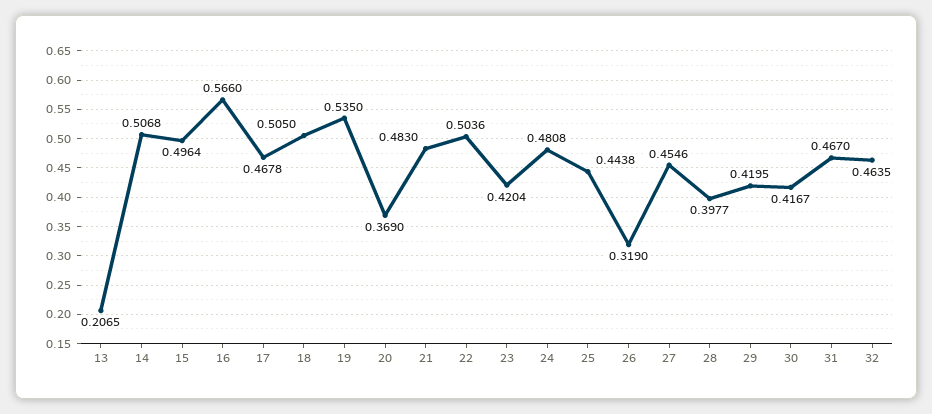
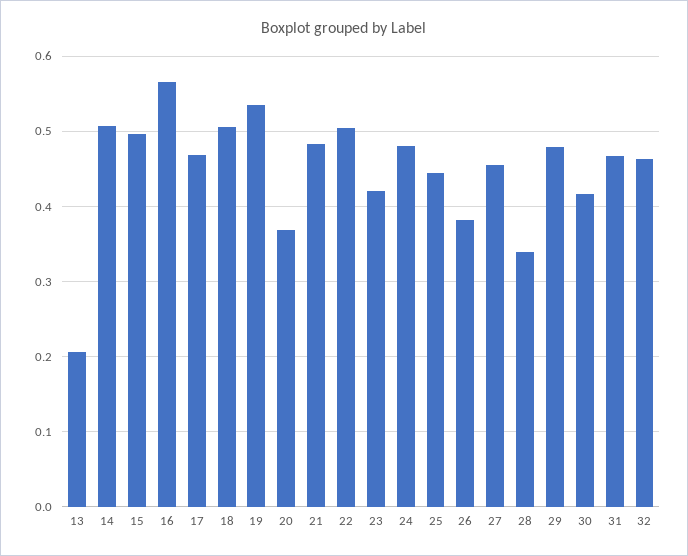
26: 0.319 -> 0.38
28: 0.3977 -> 0.34
29: 0.4195 -> 0.48

